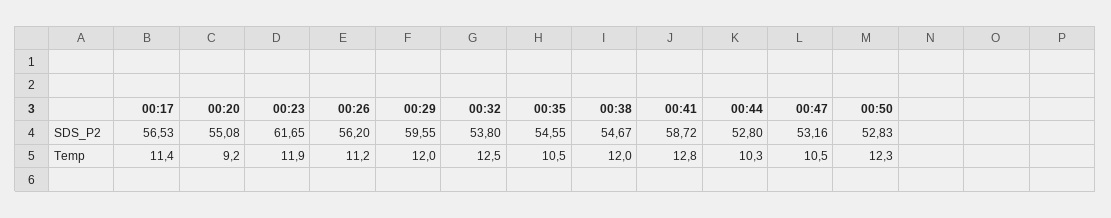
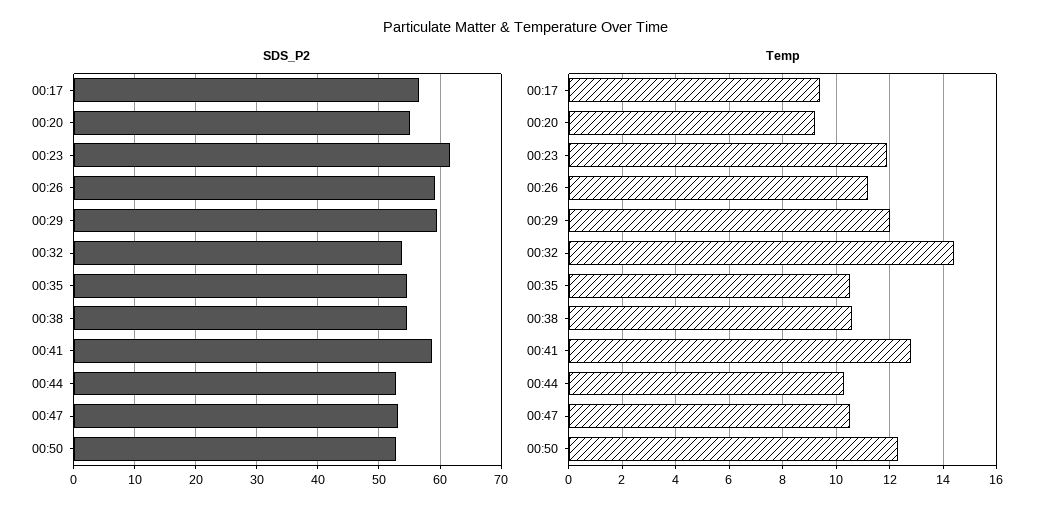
SDS_P2, 00:26: 56.2 -> 59
Temp, 00:17: 11.4 -> 9.5
Temp, 00:32: 12.5 -> 14.5
Temp, 00:38: 12 -> 10.5

